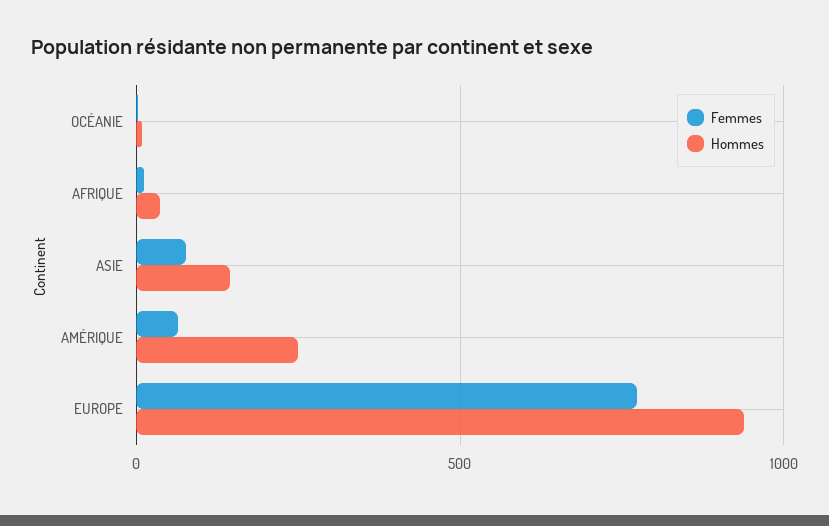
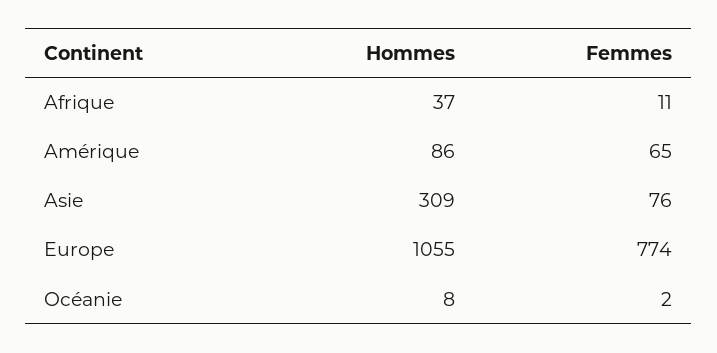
Hommes, ASIE: 150 -> 309
Hommes, AMÉRIQUE: 250 -> 86
Hommes, EUROPE: 950 -> 1055

